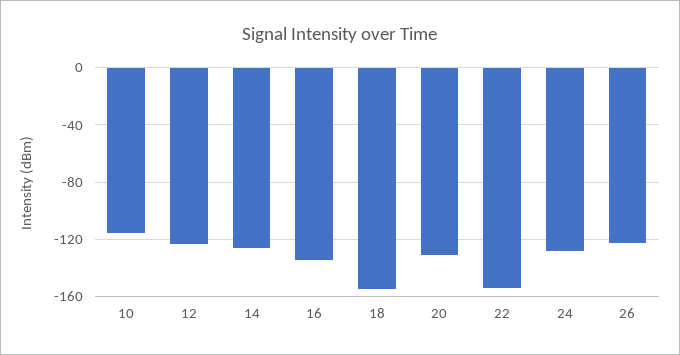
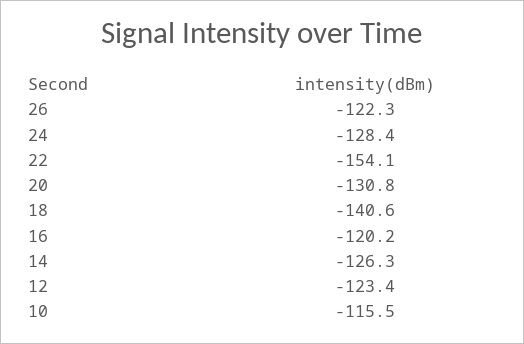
16: -135 -> -120.2
18: -155 -> -140.6

